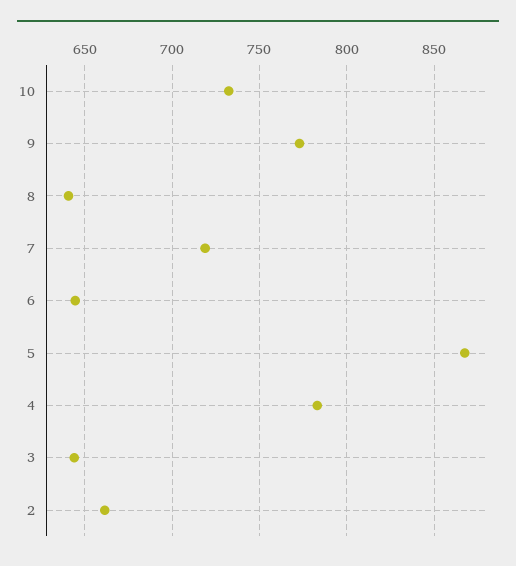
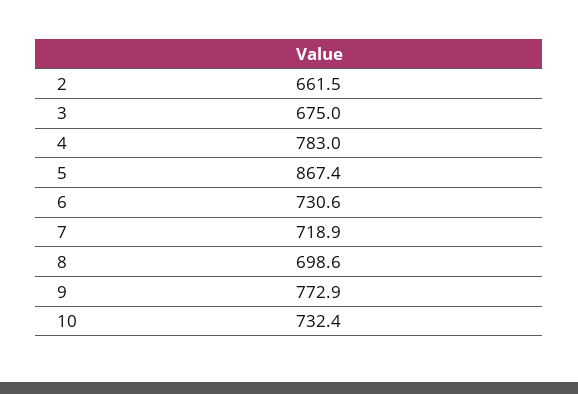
8: 640 -> 698.6
6: 645 -> 730.6
3: 645 -> 675

